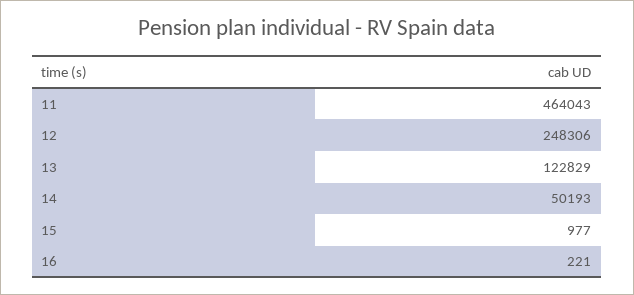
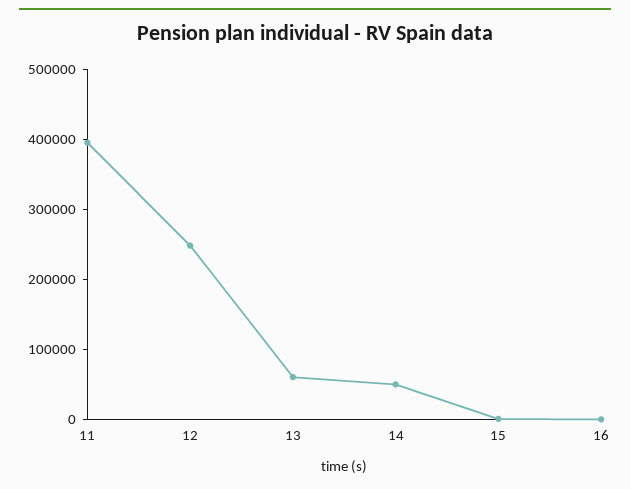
11: 464043 -> 400000
13: 122829 -> 60000

